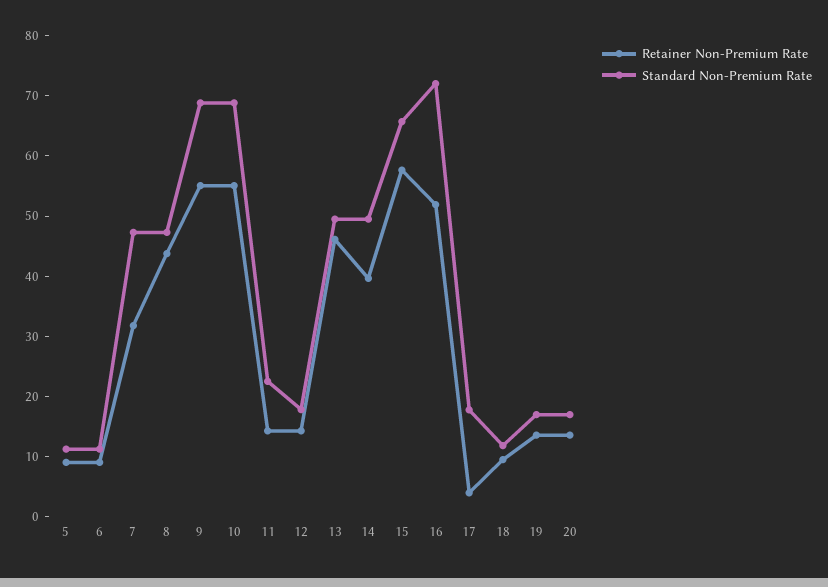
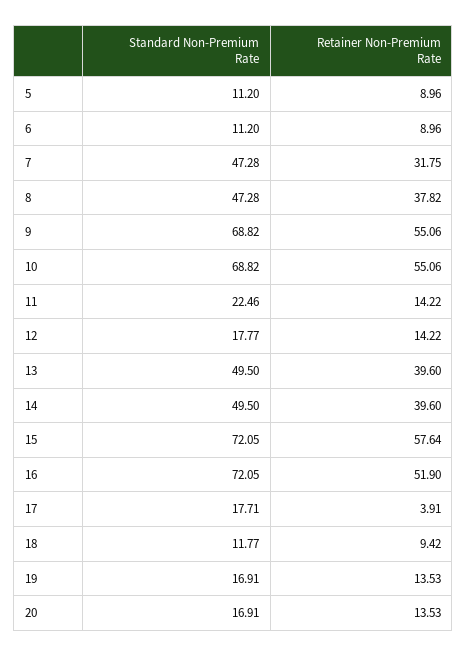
Retainer Non-Premium Rate, 8: 44 -> 37.82
Retainer Non-Premium Rate, 13: 46 -> 39.6
Standard Non-Premium Rate, 15: 66 -> 72.05

